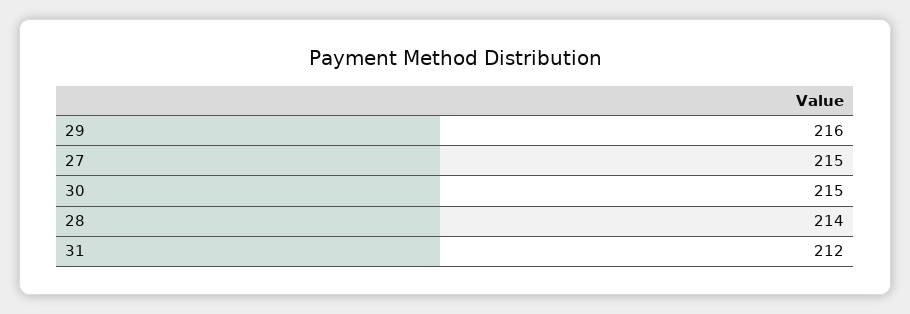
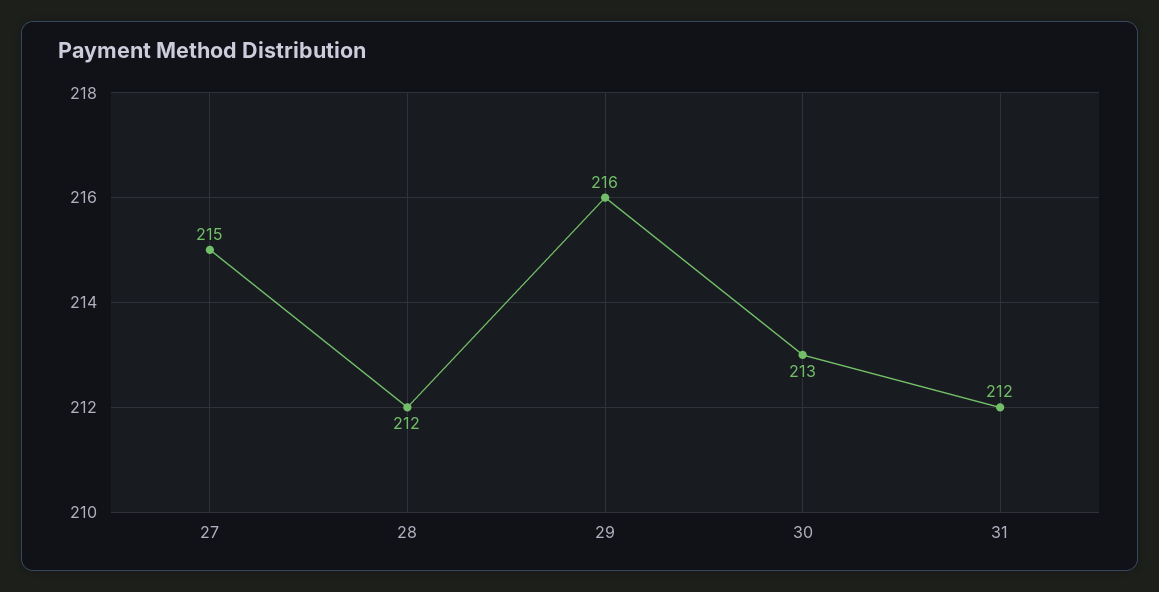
30: 215 -> 213
28: 214 -> 212

